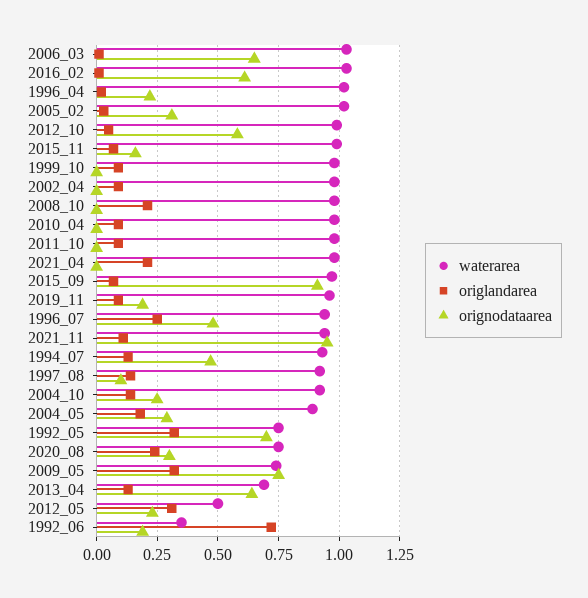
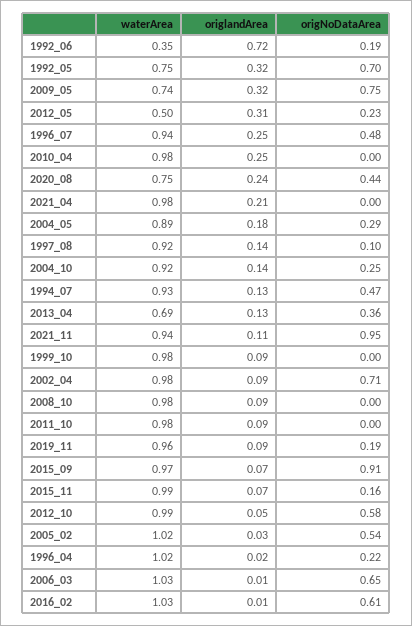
orignodataarea, 2005_02: 0.3 -> 0.54
orignodataarea, 2002_04: 0 -> 0.71
origlandarea, 2008_10: 0.2 -> 0.09
origlandarea, 2010_04: 0.1 -> 0.25
orignodataarea, 2020_08: 0.3 -> 0.44
orignodataarea, 2013_04: 0.65 -> 0.36

